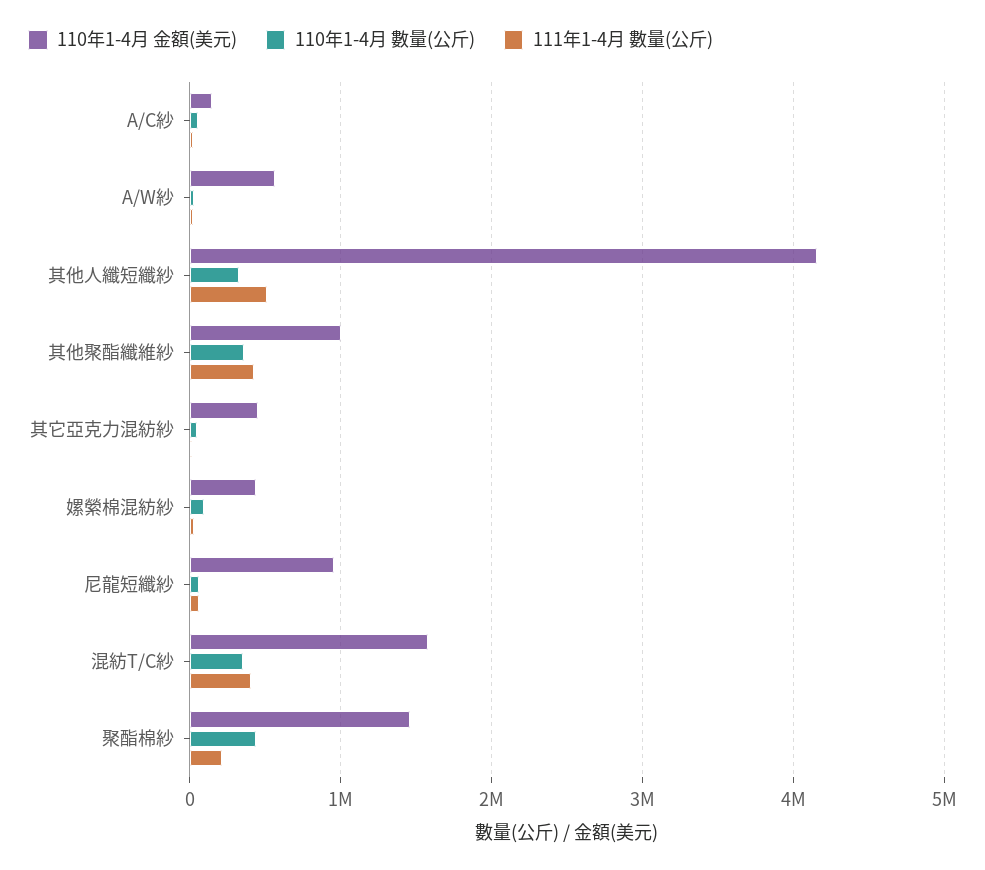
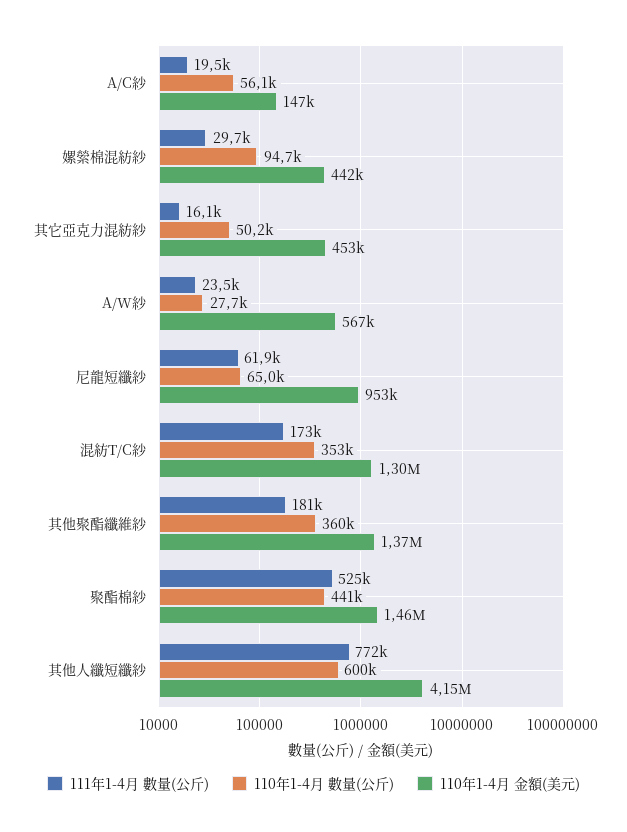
110年1-4月 數量(公斤), 其他人纖短纖紗: 300000 -> 600000
111年1-4月 數量(公斤), 其他人纖短纖紗: 500000 -> 772000
110年1-4月 金額(美元), 其他聚酯纖維紗: 1000000 -> 1370000
111年1-4月 數量(公斤), 其他聚酯纖維紗: 400000 -> 181000
110年1-4月 金額(美元), 混紡T/C紗: 1600000 -> 1300000
111年1-4月 數量(公斤), 混紡T/C紗: 400000 -> 173000
111年1-4月 數量(公斤), 聚酯棉紗: 200000 -> 525000

